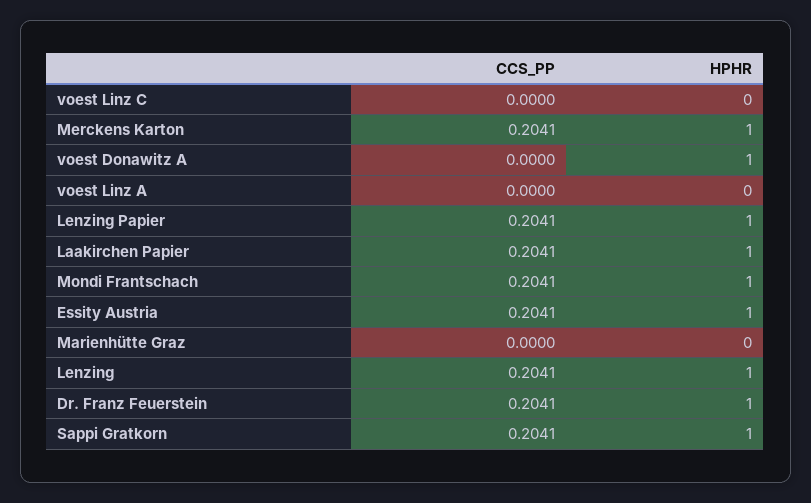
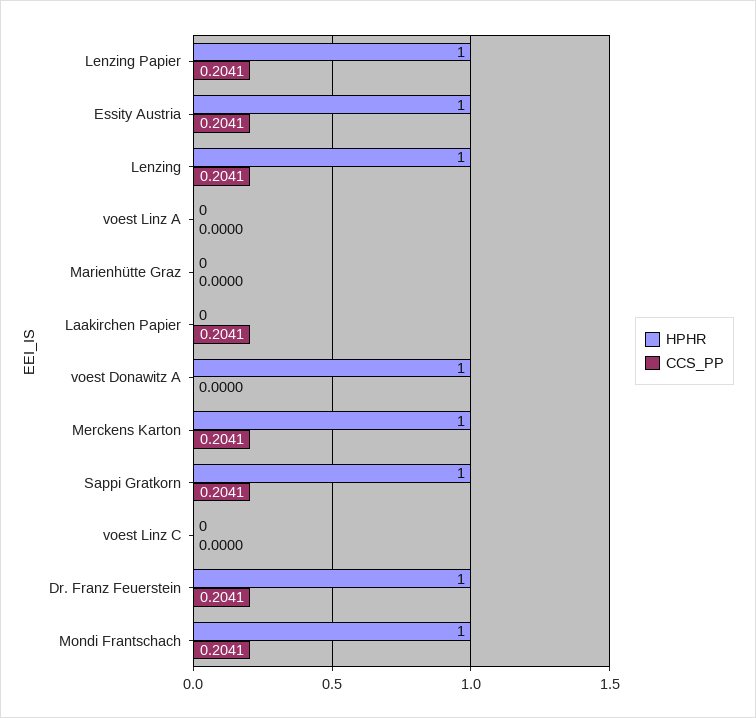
HPHR, Laakirchen Papier: 1 -> 0

